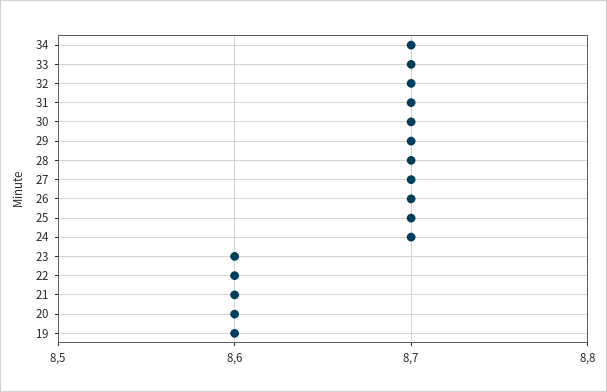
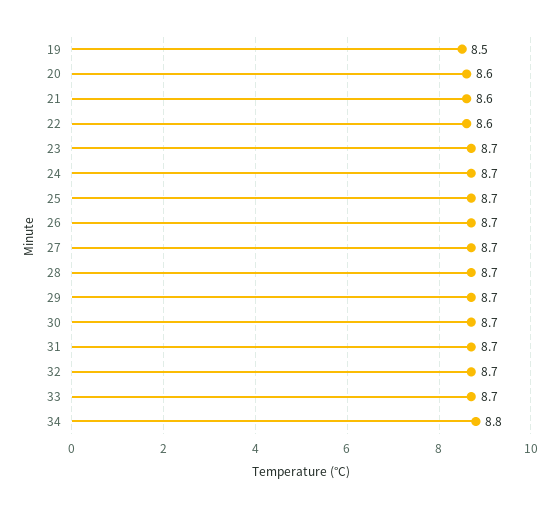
34: 8.7 -> 8.8
23: 8.6 -> 8.7
19: 8.6 -> 8.5

